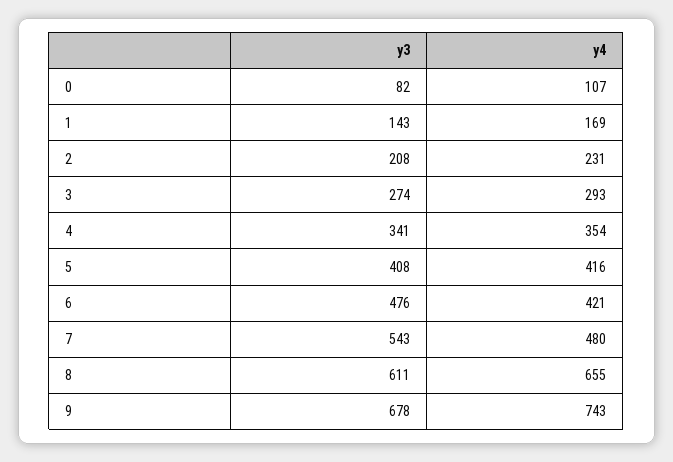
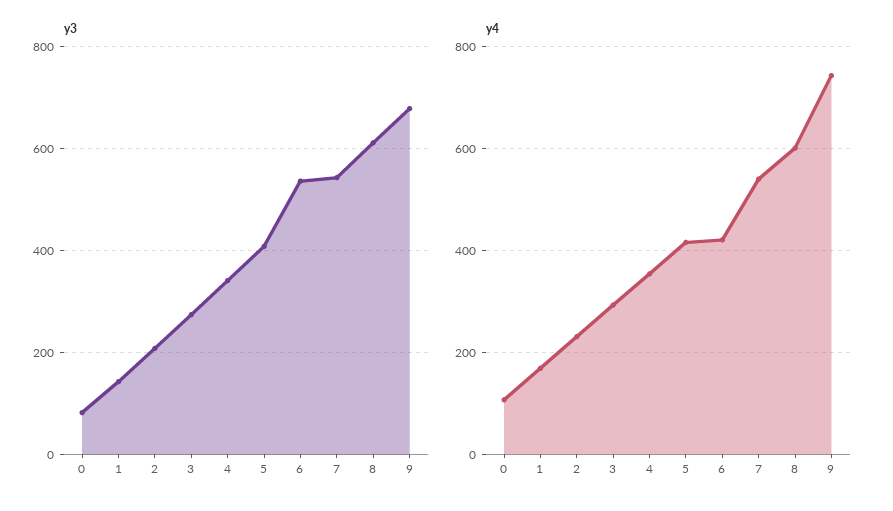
y3, 6: 476 -> 540
y4, 7: 480 -> 540
y4, 8: 655 -> 600

